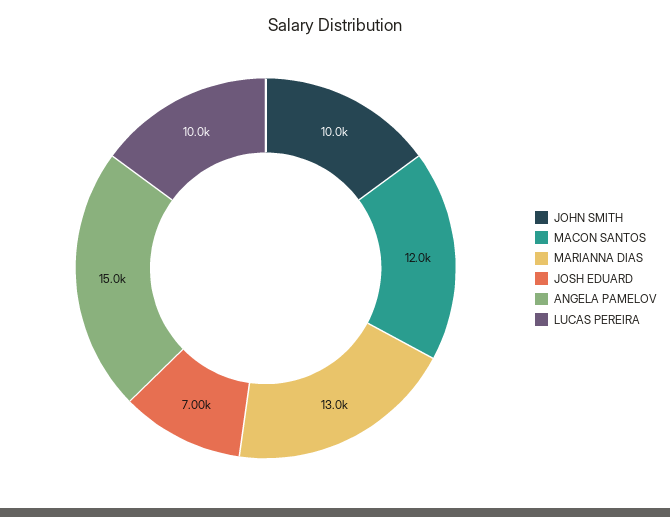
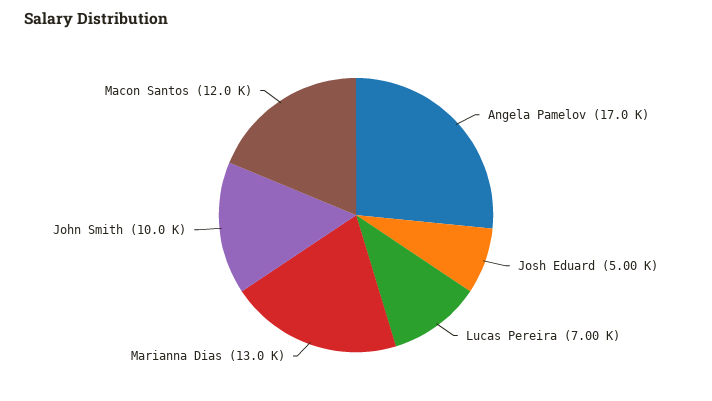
JOSH EDUARD: 7000 -> 5000
ANGELA PAMELOV: 15000 -> 17000
LUCAS PEREIRA: 10000 -> 7000

